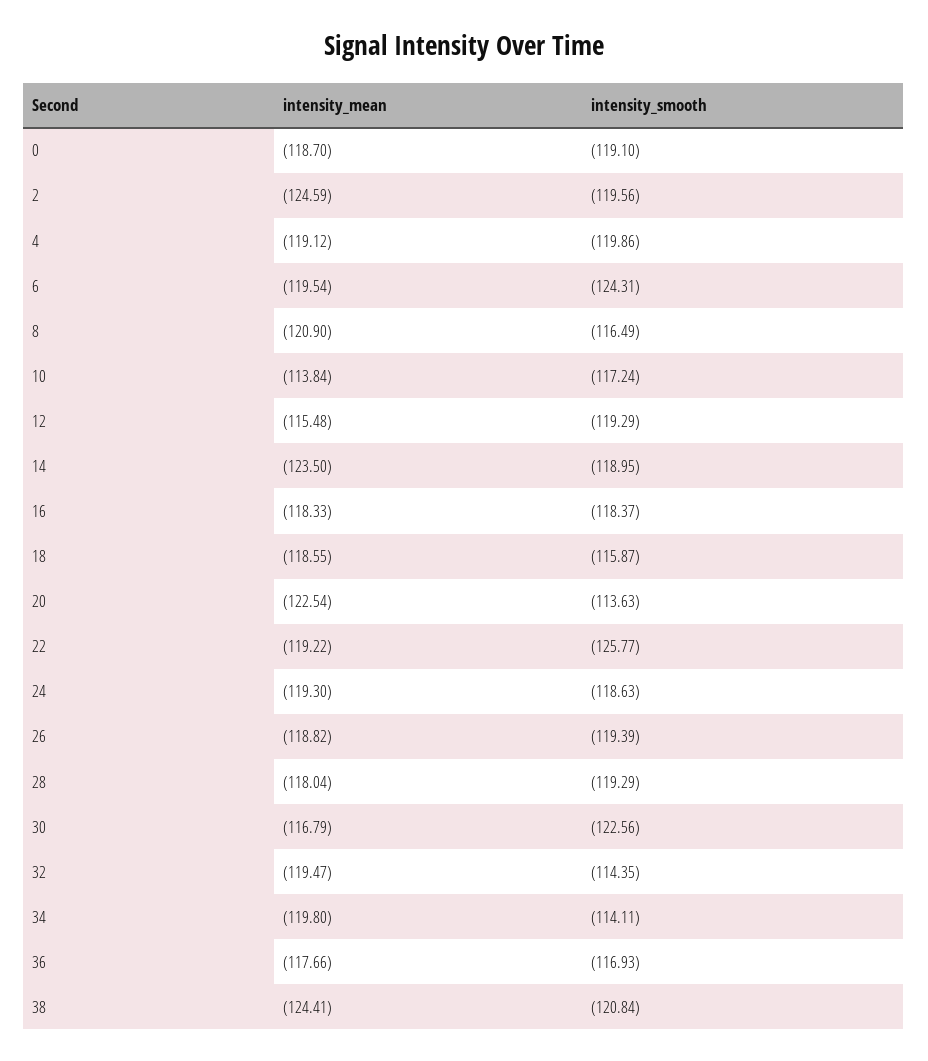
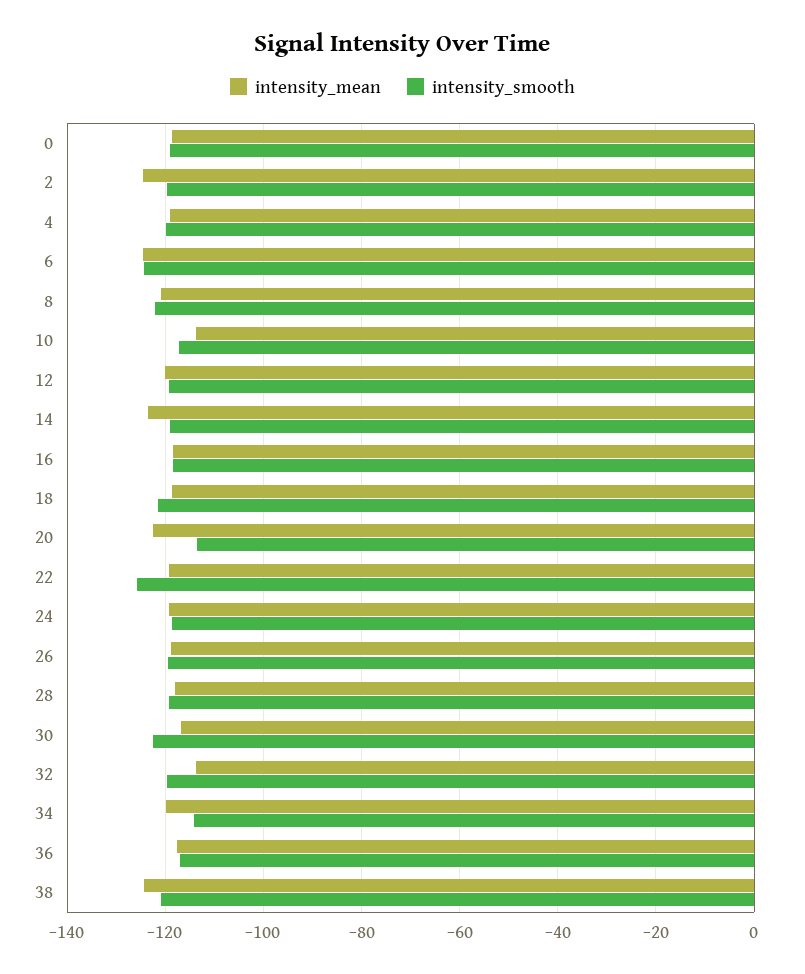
intensity_mean, 6: -119.54 -> -124
intensity_smooth, 8: -116.49 -> -122
intensity_mean, 12: -115.48 -> -120
intensity_smooth, 18: -115.87 -> -122
intensity_mean, 32: -119.47 -> -114
intensity_smooth, 32: -114.35 -> -120

